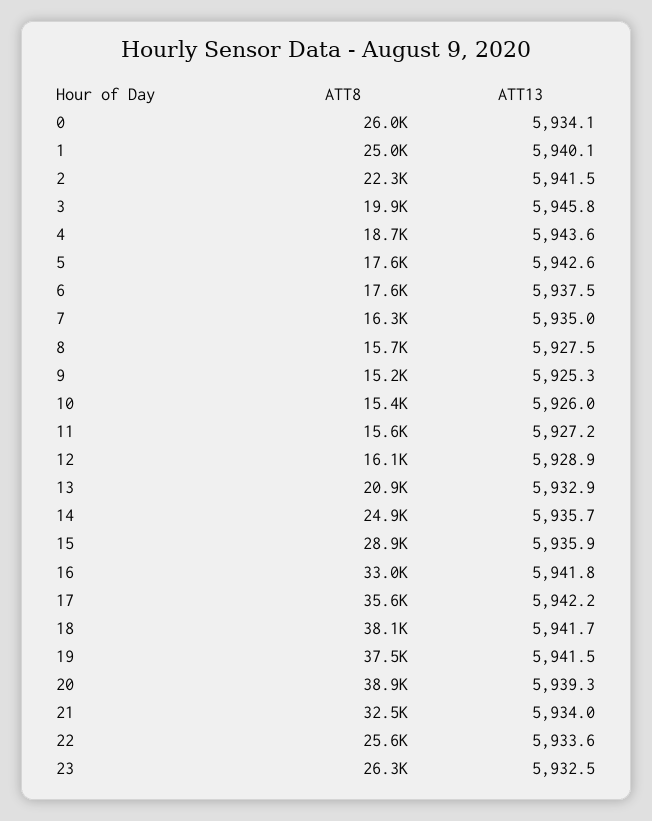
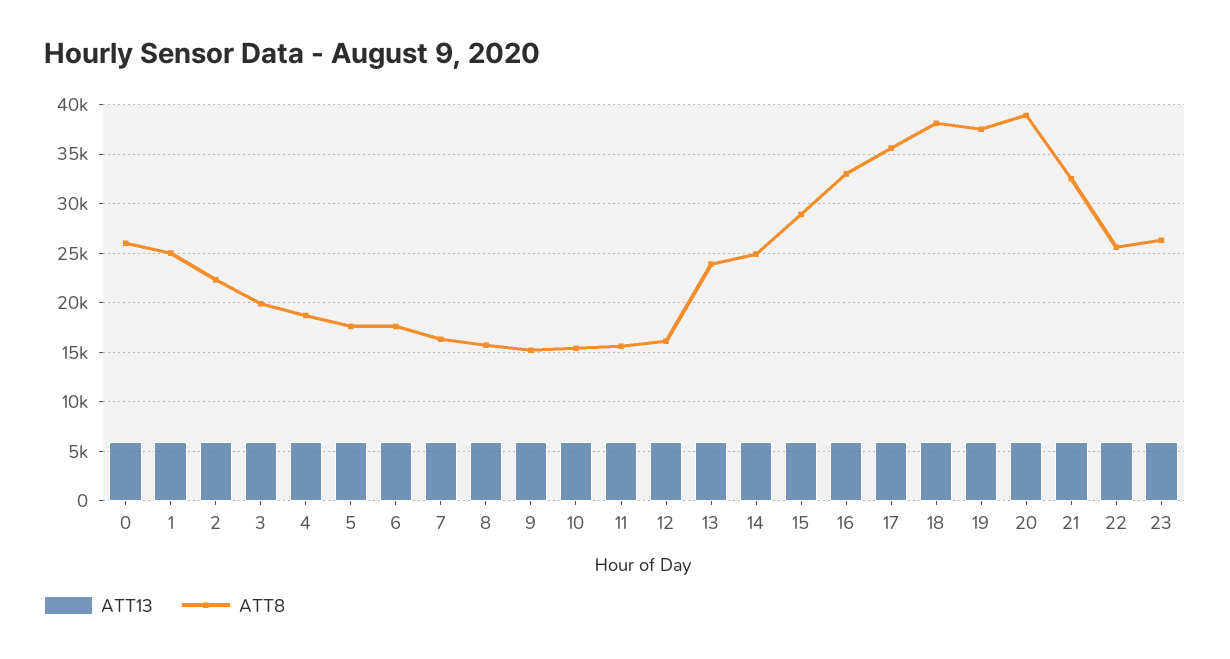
ATT8, 13: 20900 -> 24000

